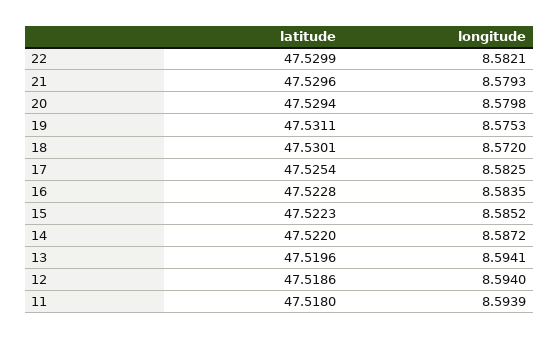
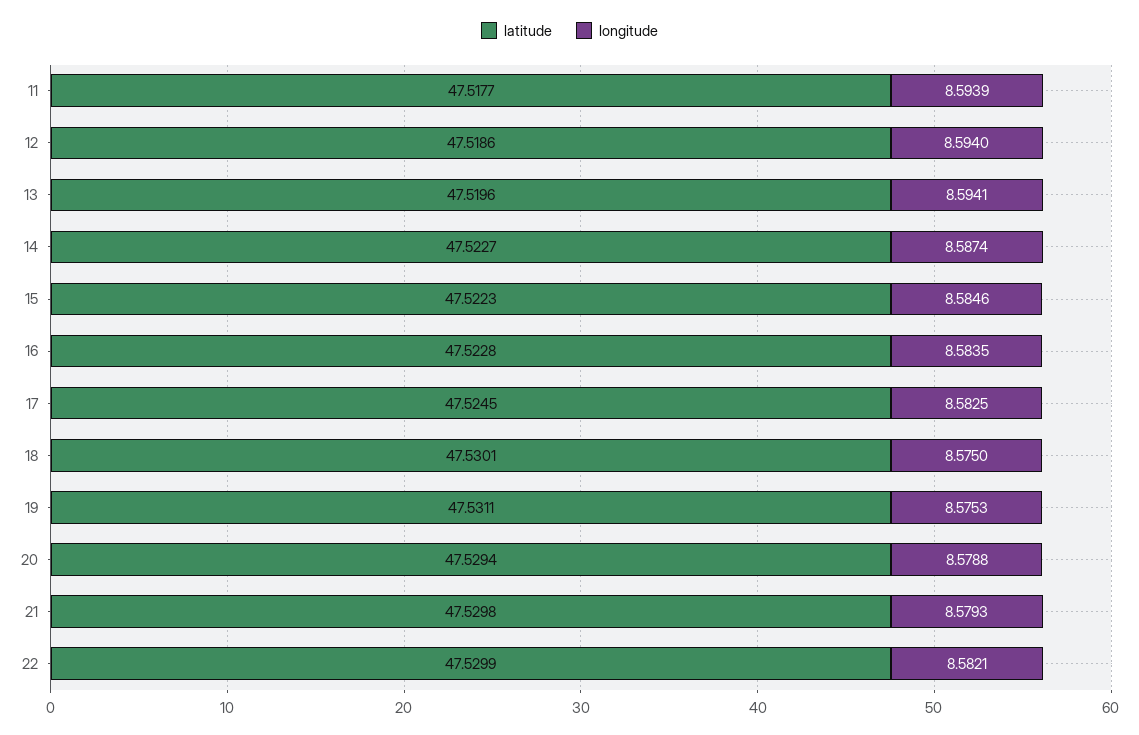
latitude, 21: 47.5296 -> 47.5298
longitude, 20: 8.5798 -> 8.5788
longitude, 18: 8.572 -> 8.575
latitude, 17: 47.5254 -> 47.5245
longitude, 15: 8.5852 -> 8.5846
latitude, 14: 47.522 -> 47.5227
longitude, 14: 8.5872 -> 8.5874
latitude, 11: 47.518 -> 47.5177

